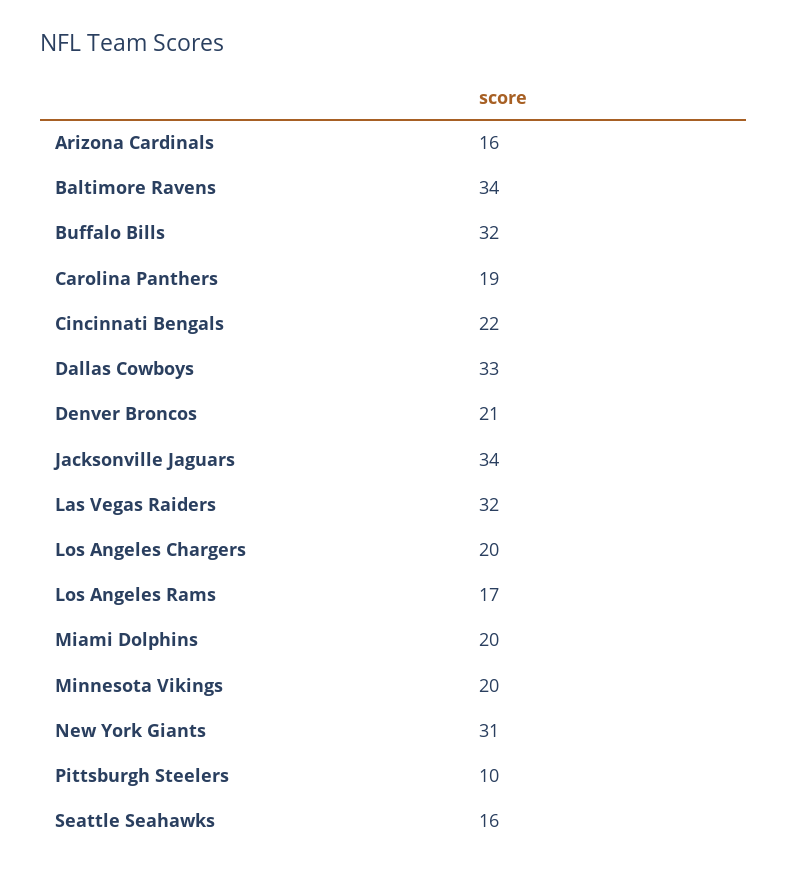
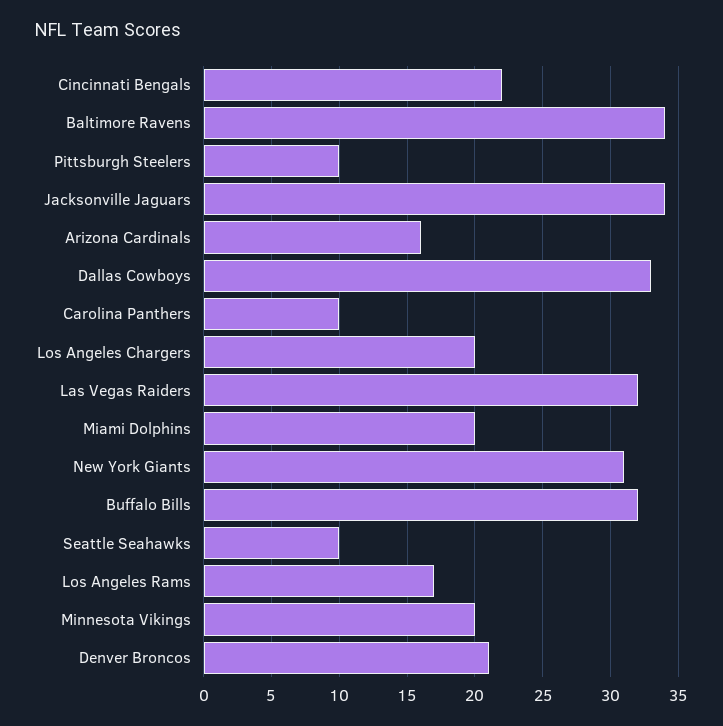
Carolina Panthers: 19 -> 10
Seattle Seahawks: 16 -> 10

